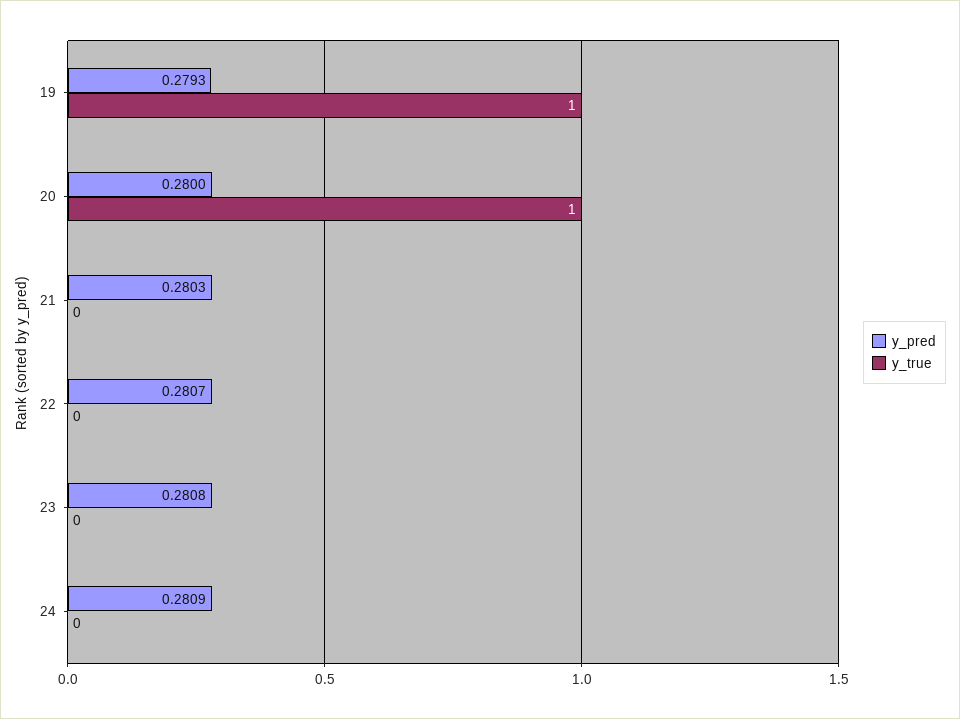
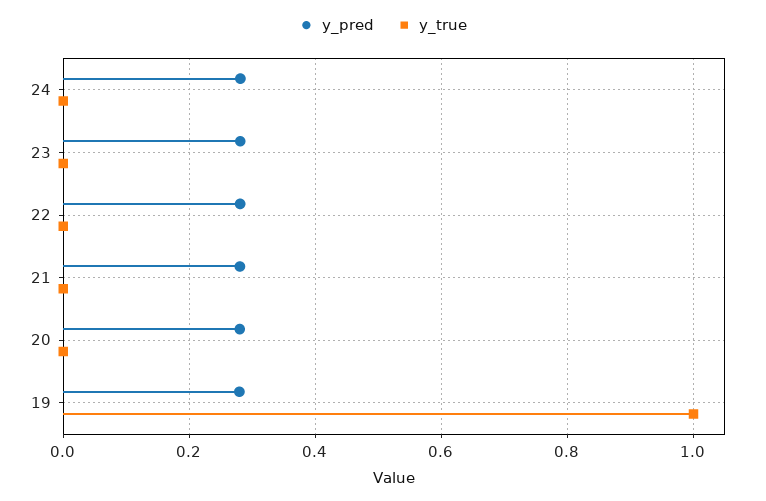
y_true, 20: 1 -> 0

